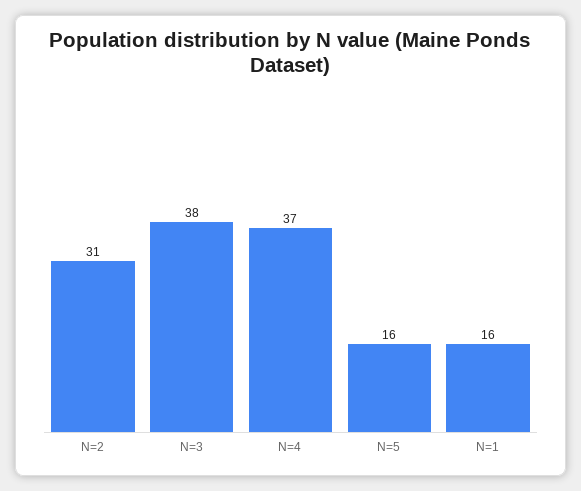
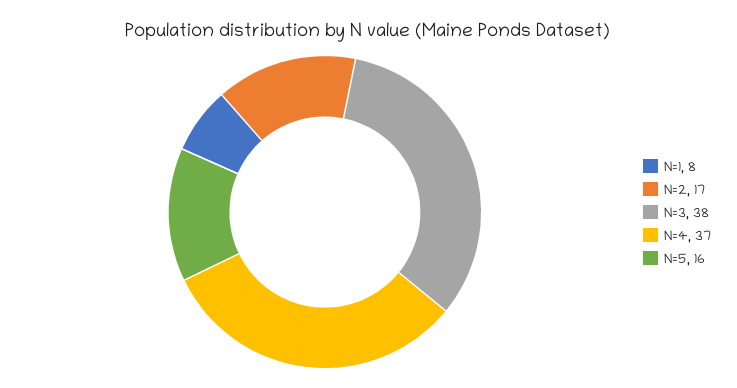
N=2: 31 -> 17
N=1: 16 -> 8

